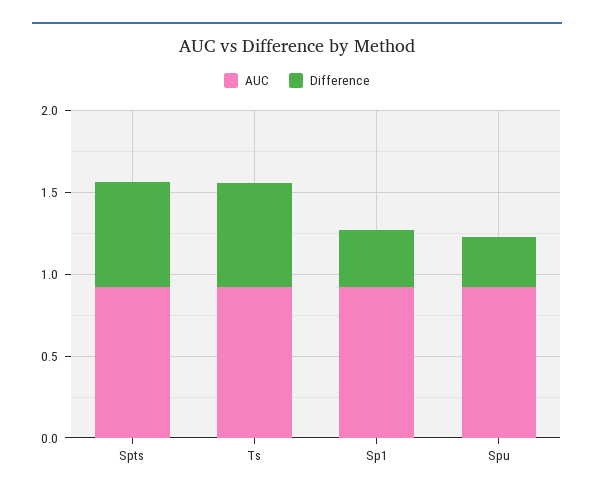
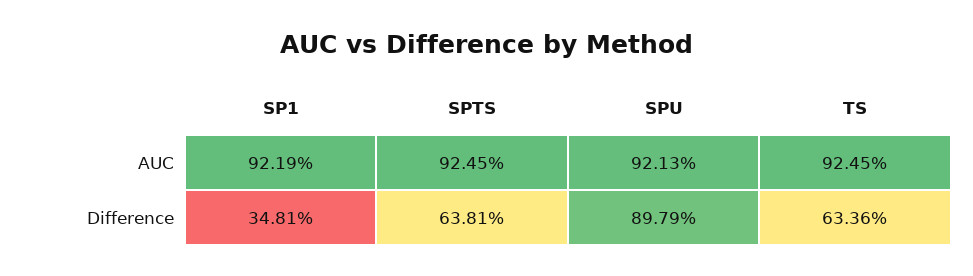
Difference, Spu: 0.3 -> 0.8979

